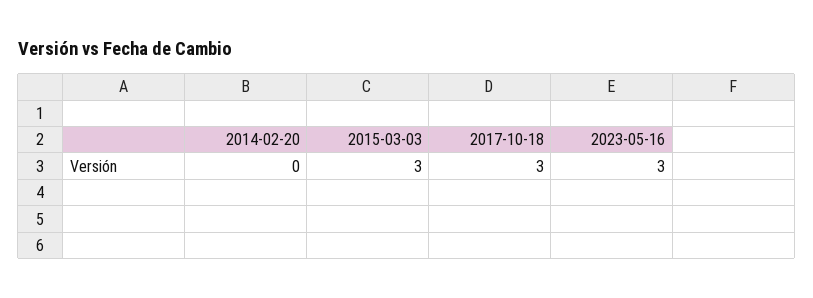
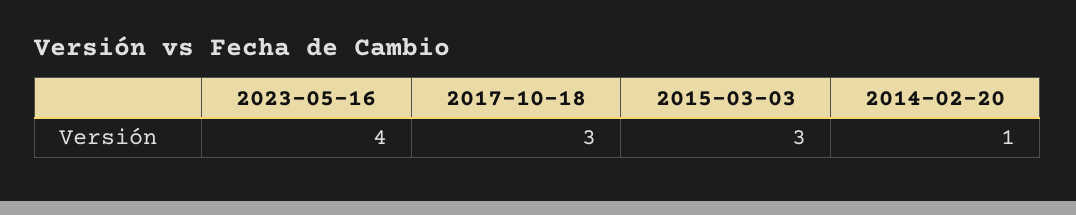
2014-02-20: 0 -> 1
2023-05-16: 3 -> 4

